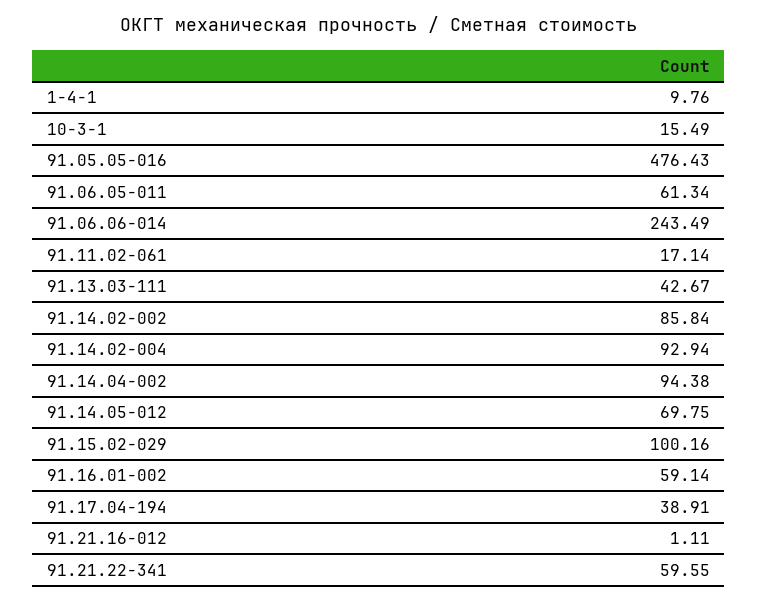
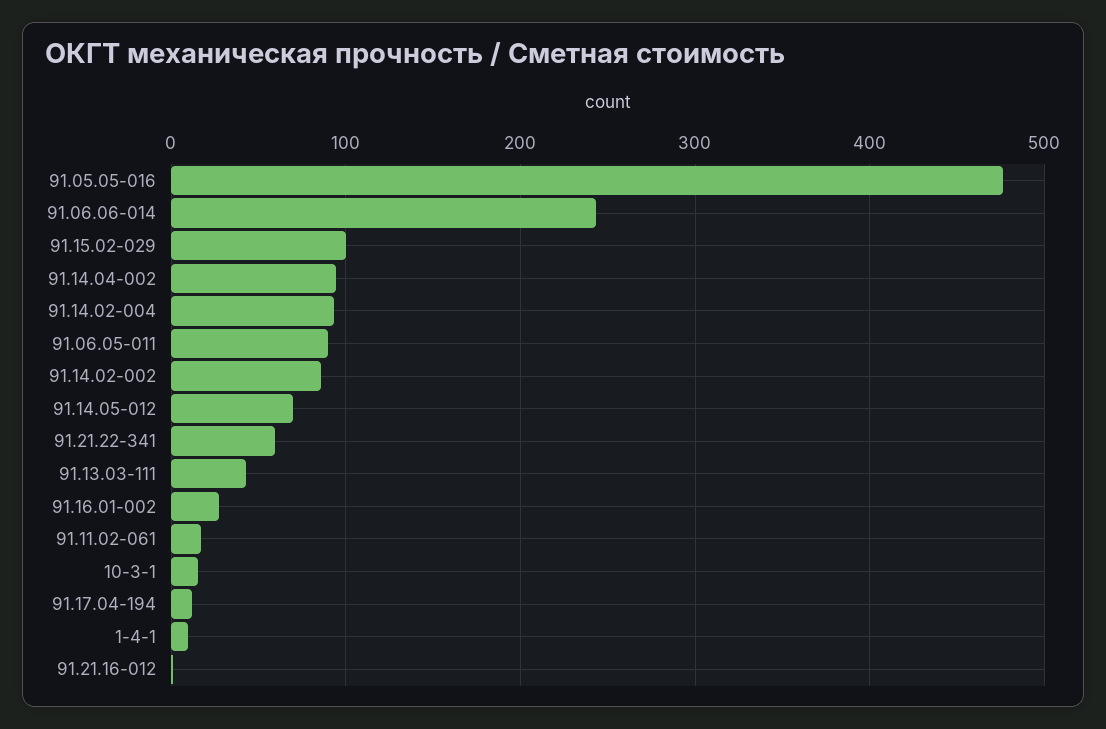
91.06.05-011: 61.34 -> 90
91.16.01-002: 59.14 -> 30
91.17.04-194: 38.91 -> 10

